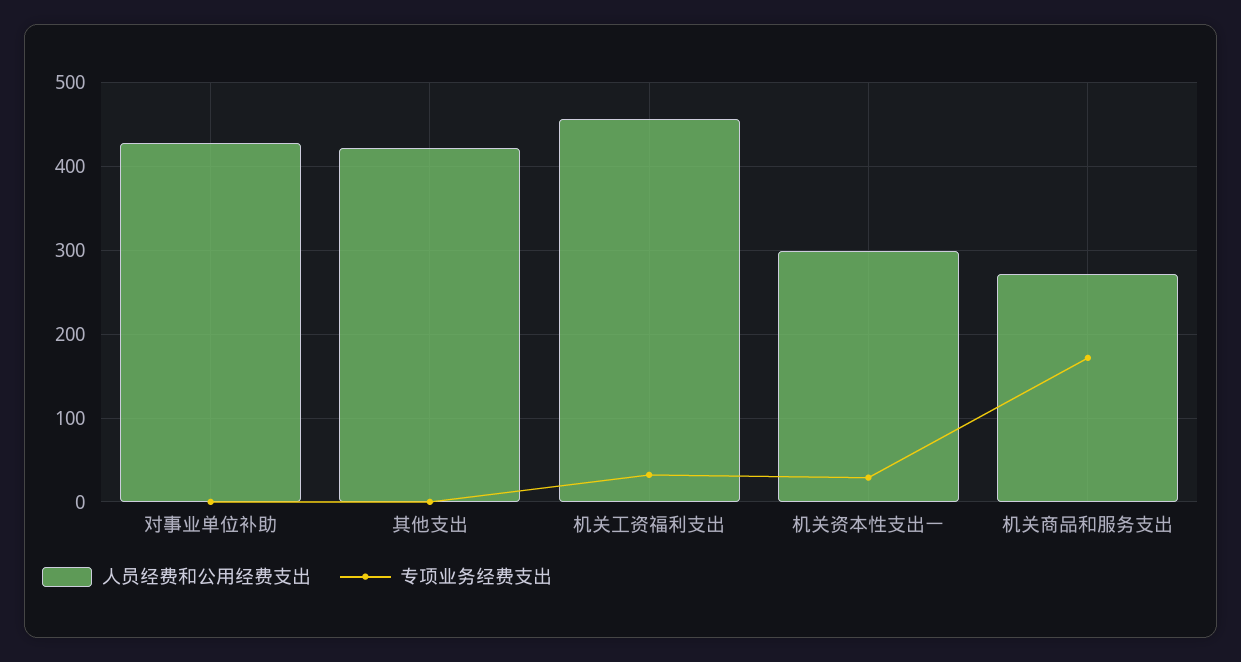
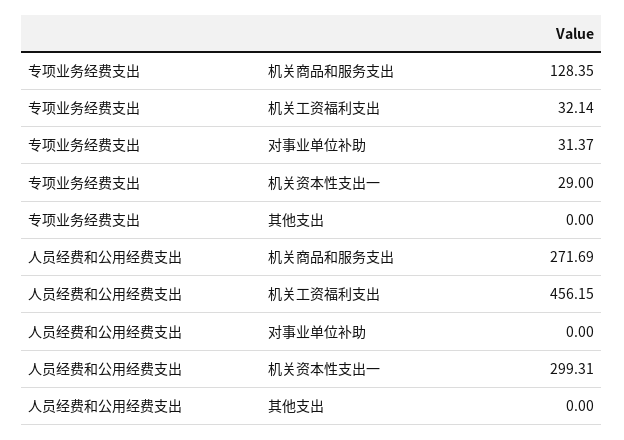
人员经费和公用经费支出, 对事业单位补助: 430 -> 0
专项业务经费支出, 对事业单位补助: 0 -> 31.37
人员经费和公用经费支出, 其他支出: 420 -> 0
专项业务经费支出, 机关商品和服务支出: 170 -> 128.35

